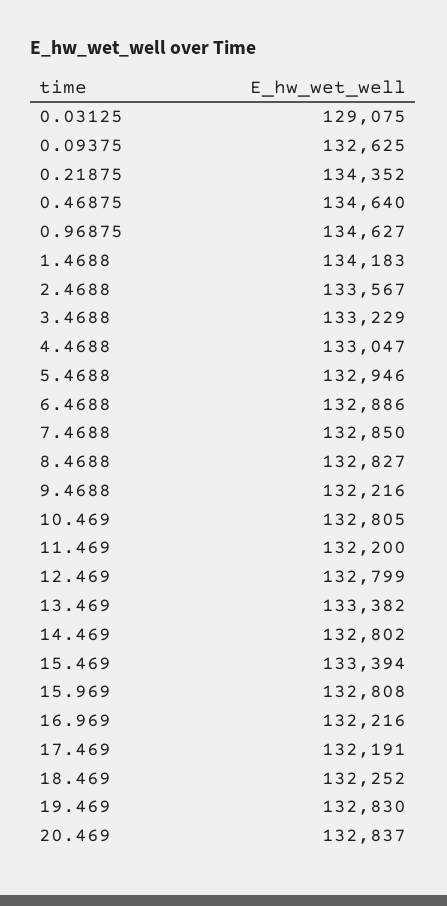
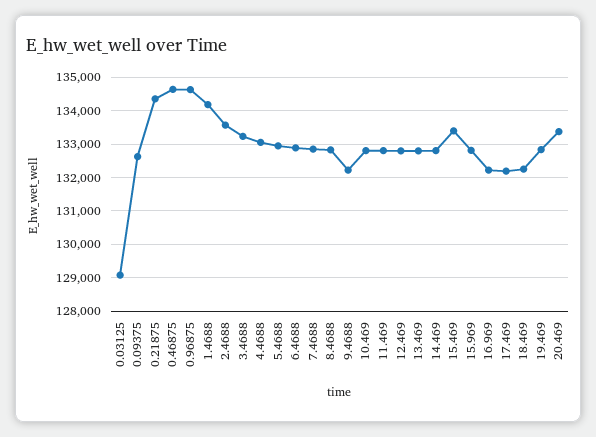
11.469: 132200 -> 132800
13.469: 133382 -> 132800
20.469: 132837 -> 133400

